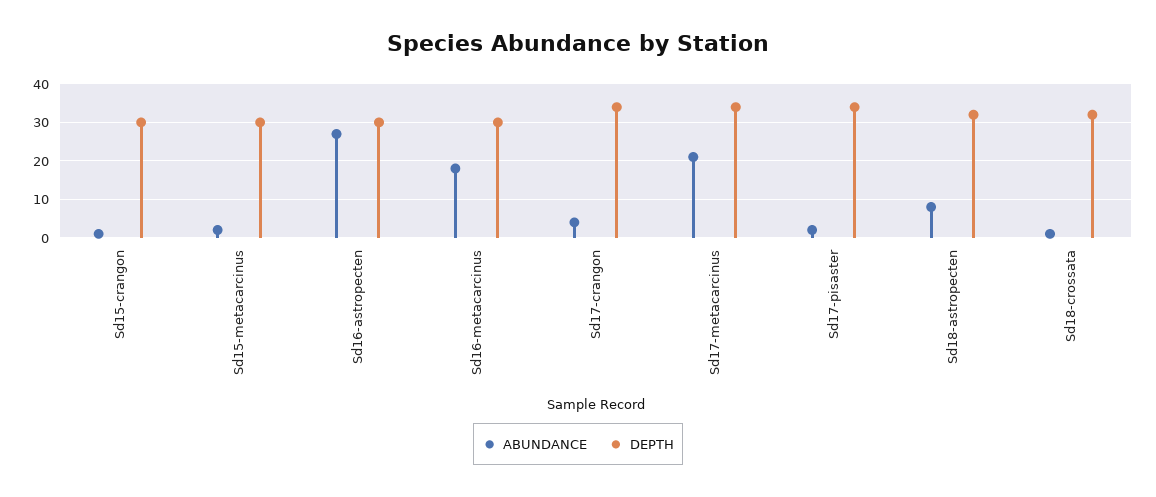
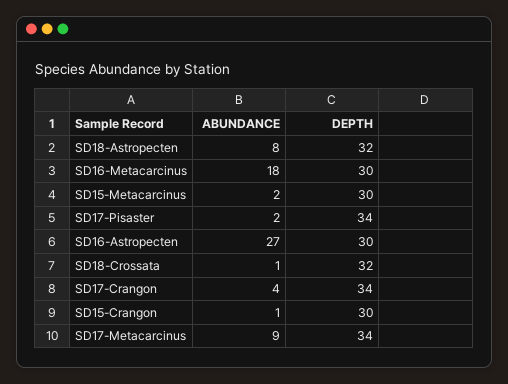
ABUNDANCE, Sd17-metacarcinus: 20 -> 9

